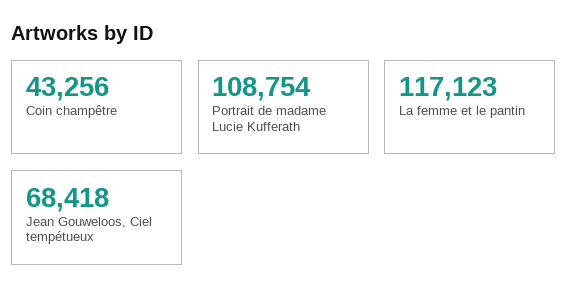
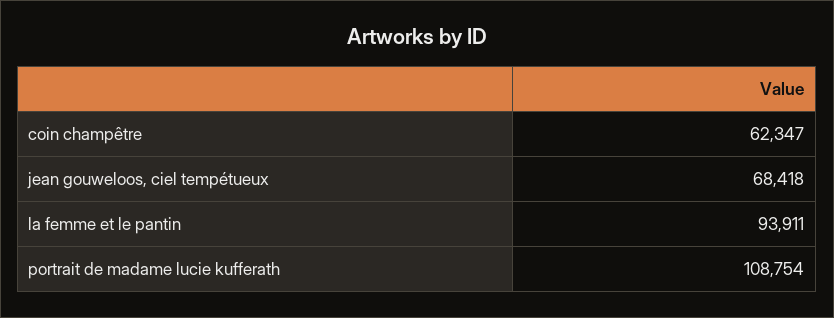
Coin champêtre: 43256 -> 62347
La femme et le pantin: 117123 -> 93911

